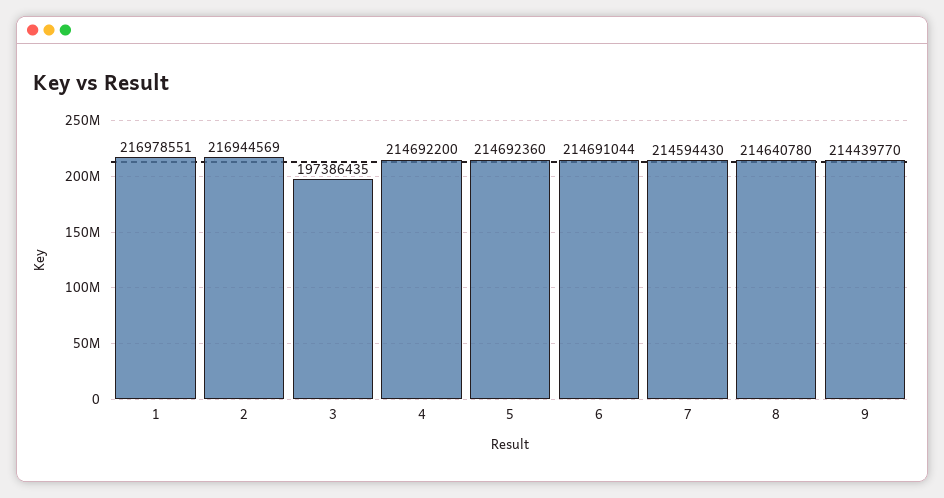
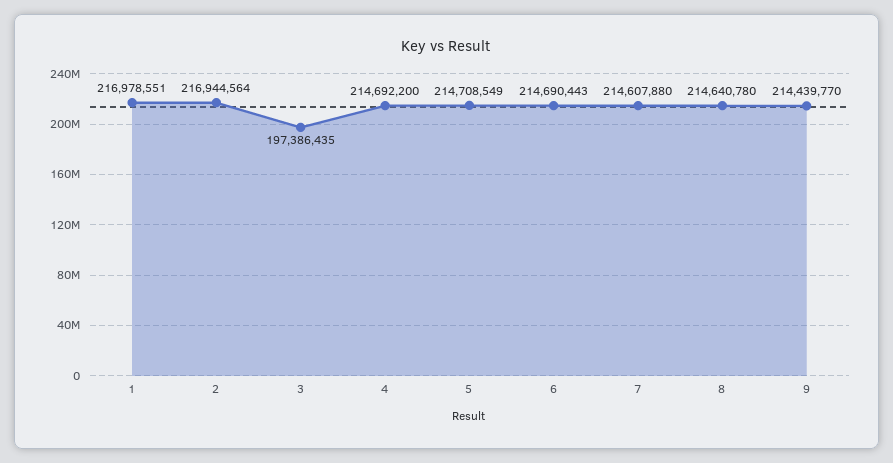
2: 216944569 -> 216944564
5: 214692360 -> 214708549
6: 214691044 -> 214690443
7: 214594430 -> 214607880

